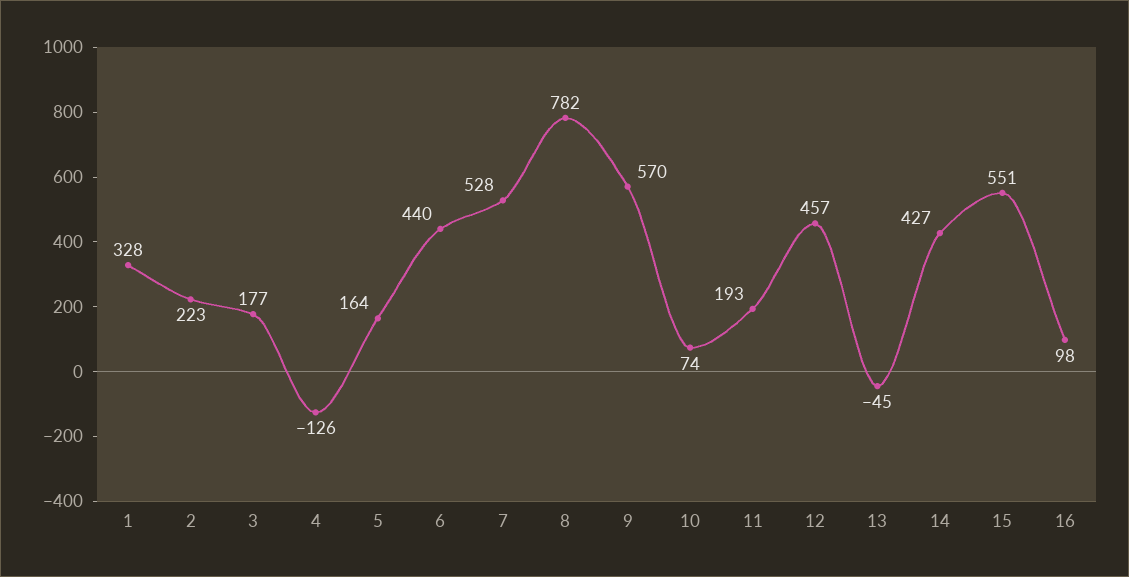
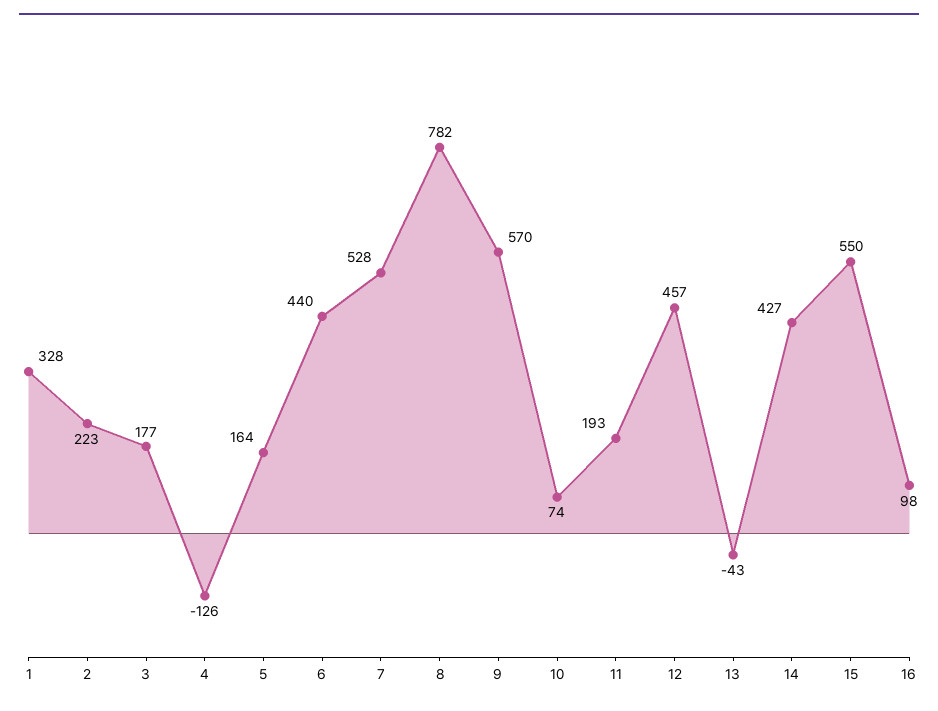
13: -45 -> -43
15: 551 -> 550

